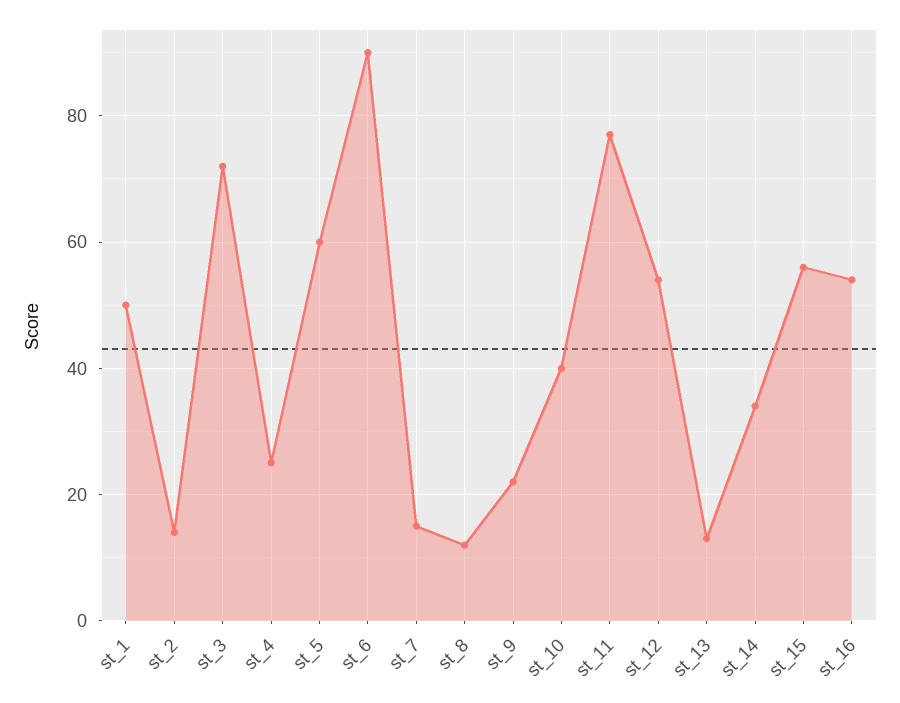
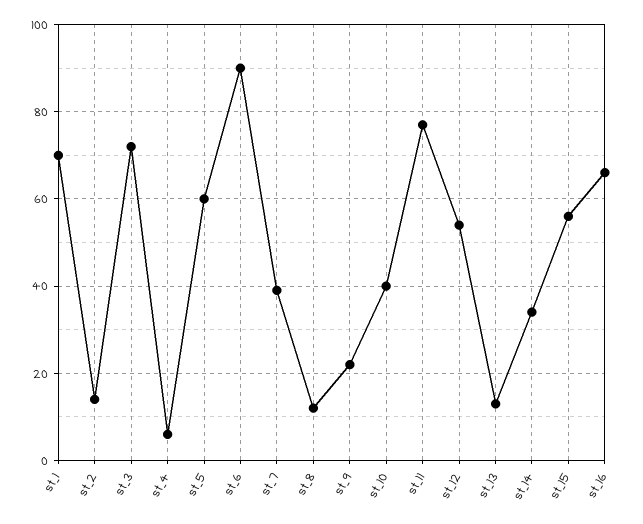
st_1: 50 -> 70
st_4: 25 -> 5
st_7: 15 -> 40
st_16: 55 -> 65

